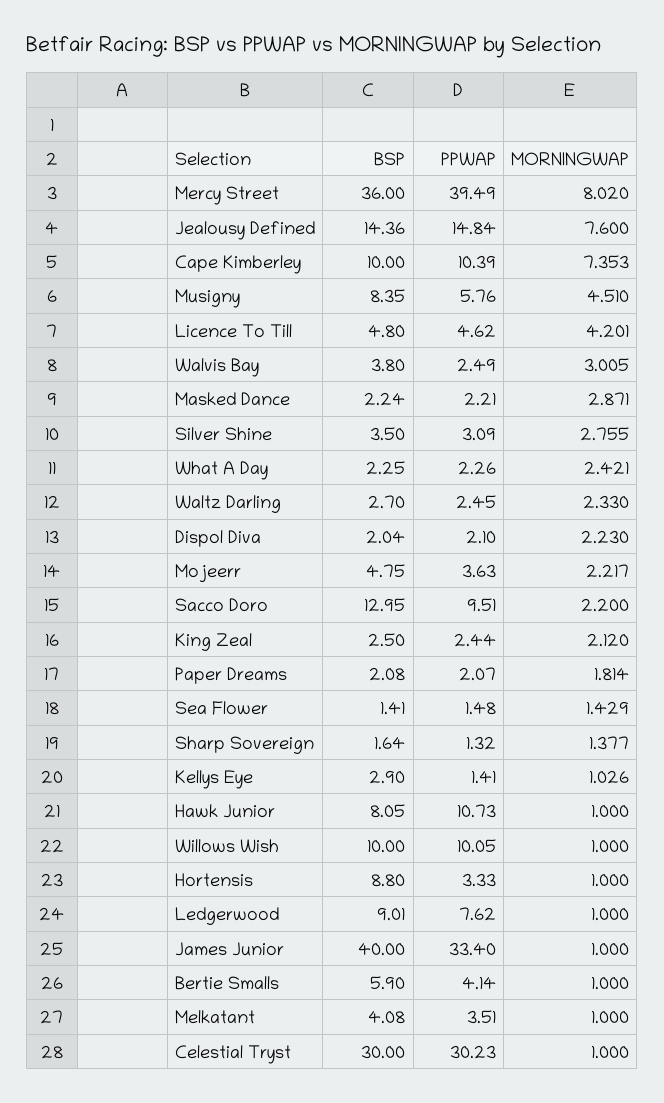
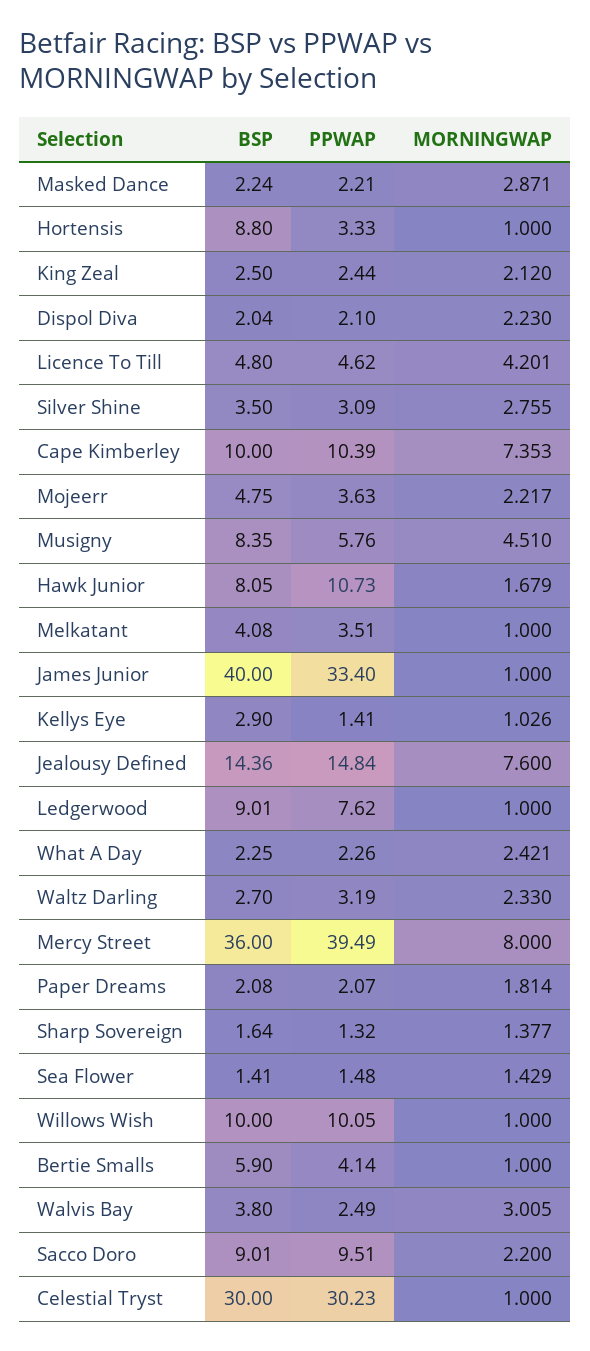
MORNINGWAP, Mercy Street: 8.02 -> 8
PPWAP, Waltz Darling: 2.45 -> 3.19
BSP, Sacco Doro: 12.95 -> 9.01
MORNINGWAP, Hawk Junior: 1 -> 1.679

